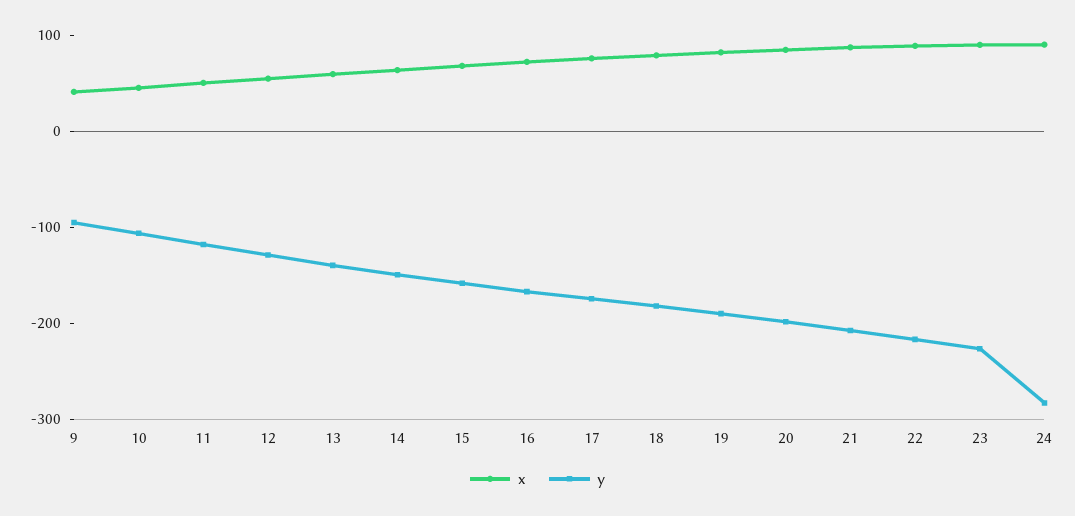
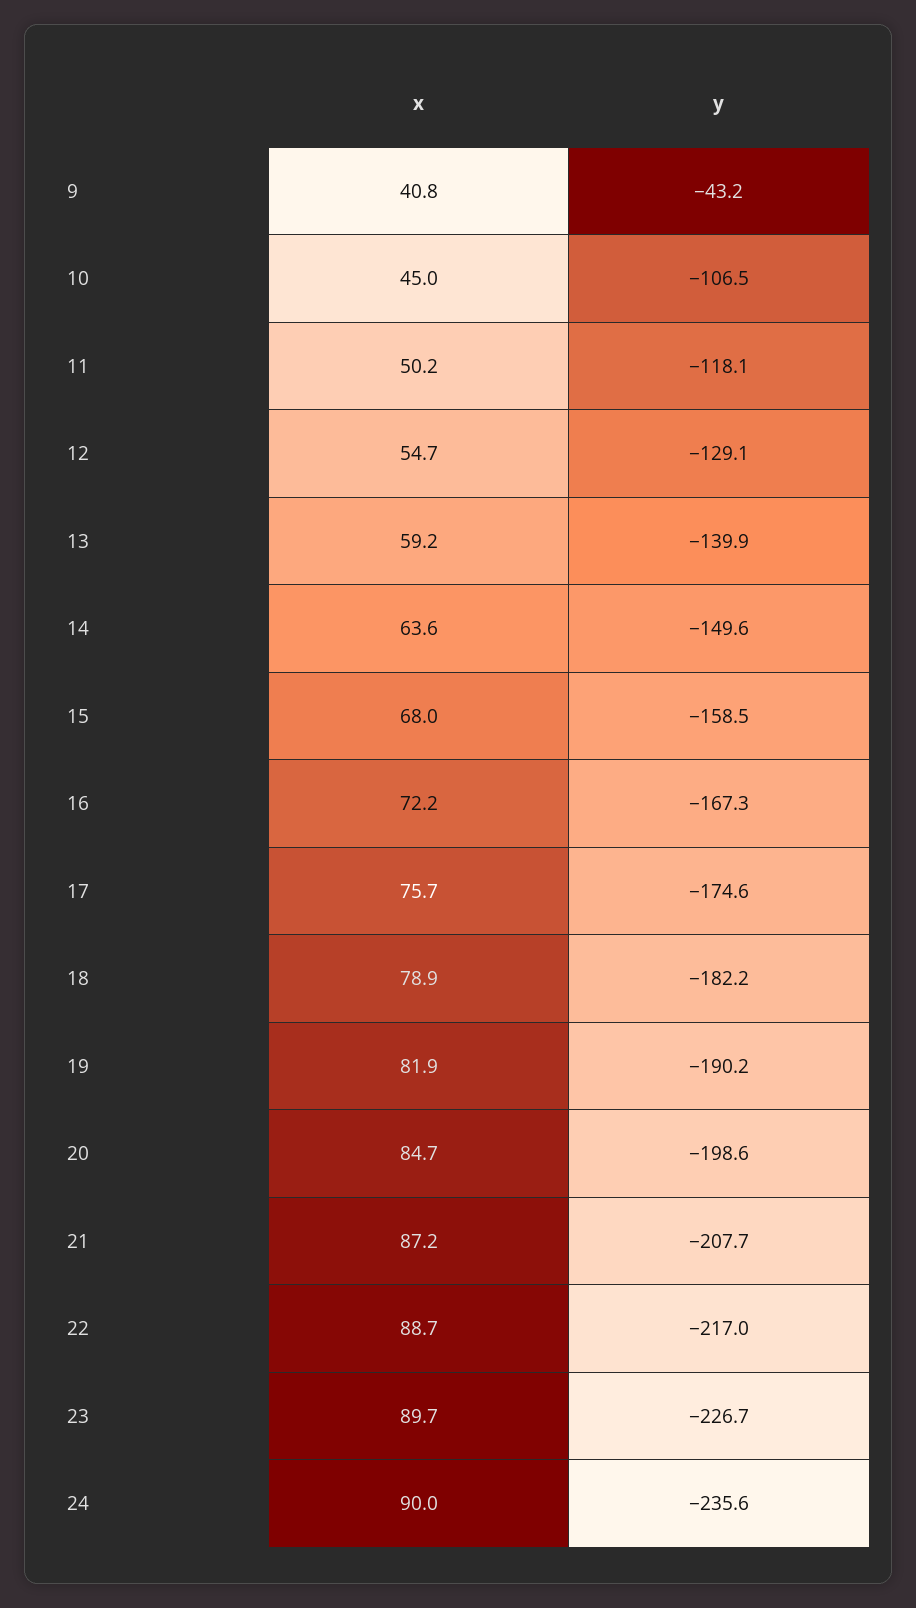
y, 9: -100 -> -43.2
y, 24: -280 -> -235.6

